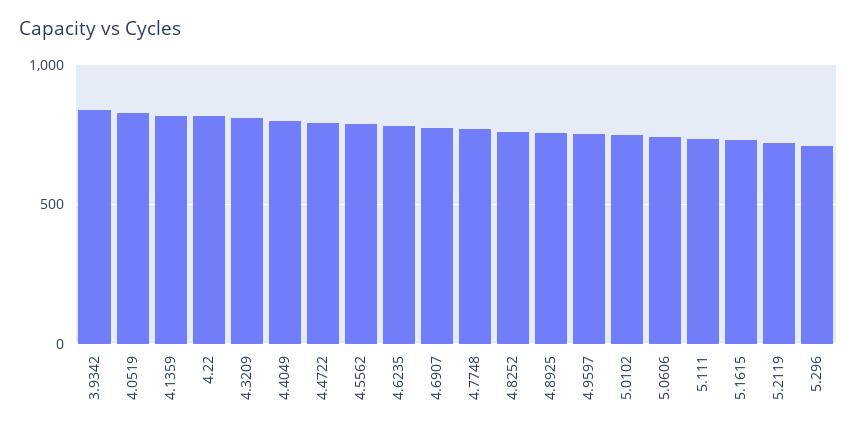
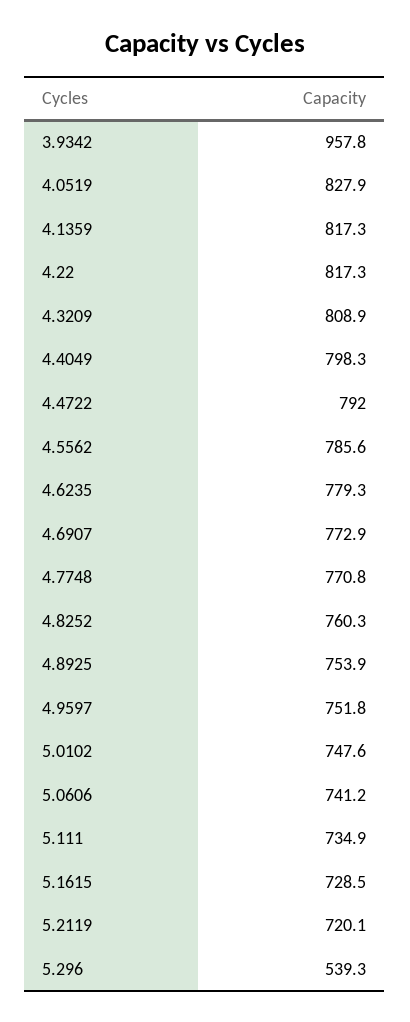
3.9342: 850 -> 957.8
5.296: 700 -> 539.3

